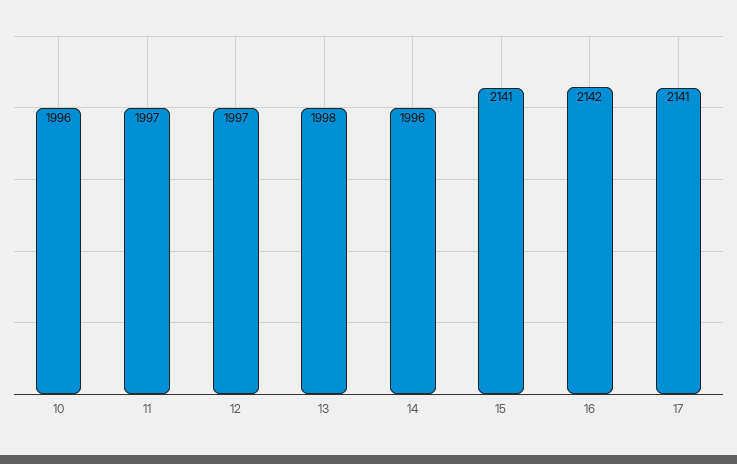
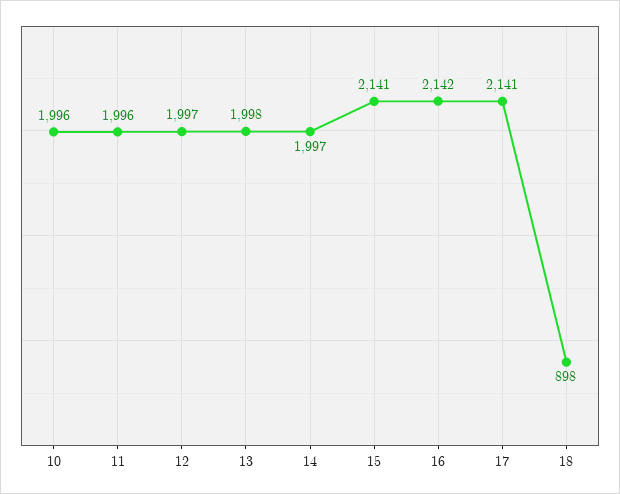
11: 1997 -> 1996
14: 1996 -> 1997
18: none -> 898

